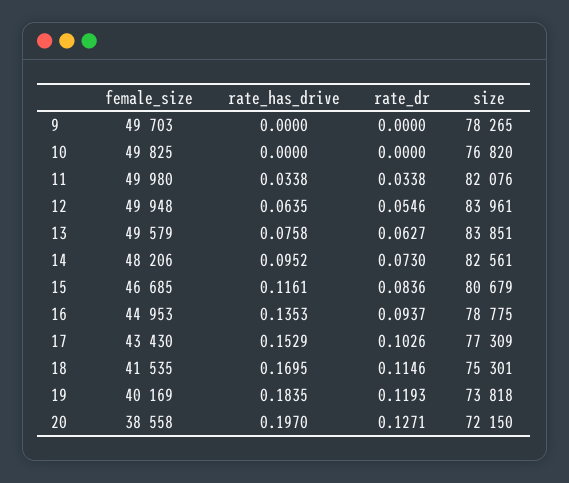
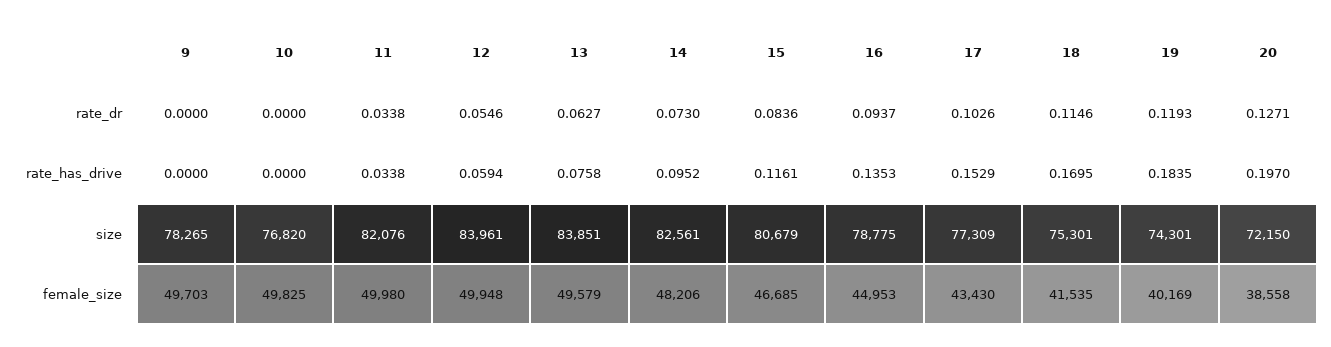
rate_has_drive, 12: 0.0635 -> 0.0594
size, 19: 73818 -> 74301

